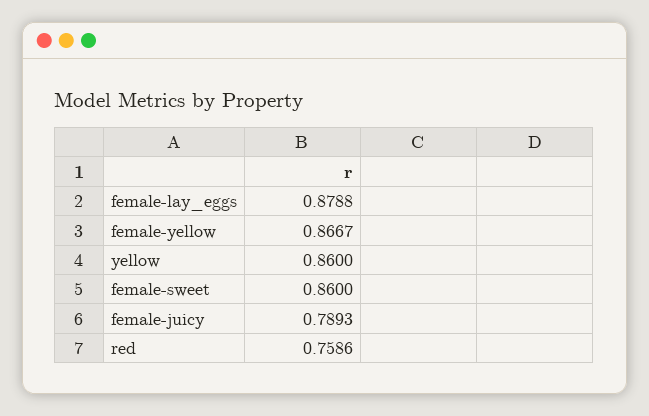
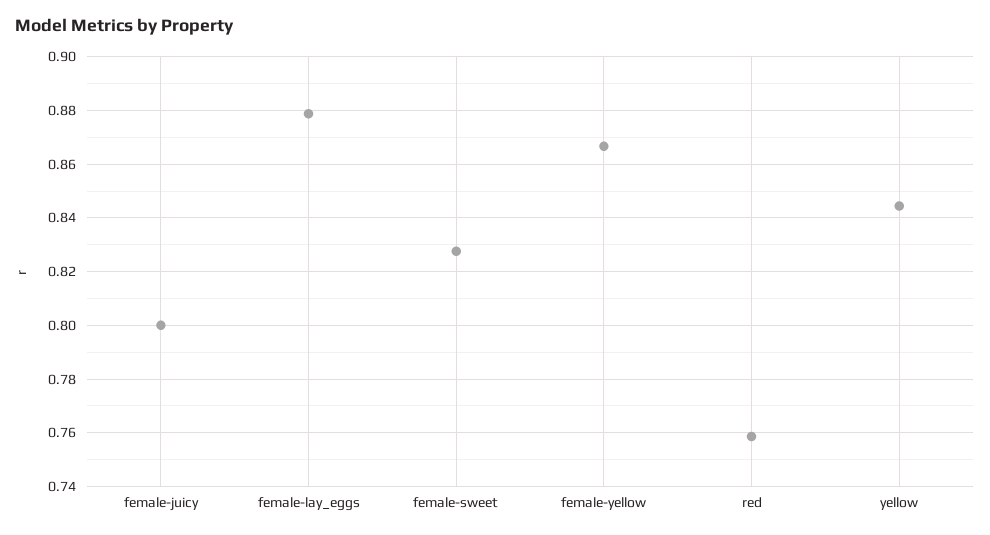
yellow: 0.86 -> 0.845
female-sweet: 0.86 -> 0.8275
female-juicy: 0.7893 -> 0.8

